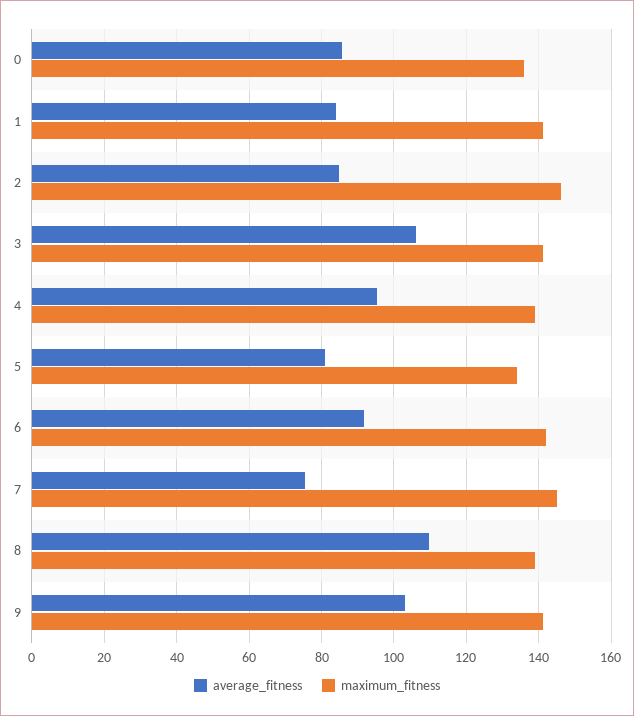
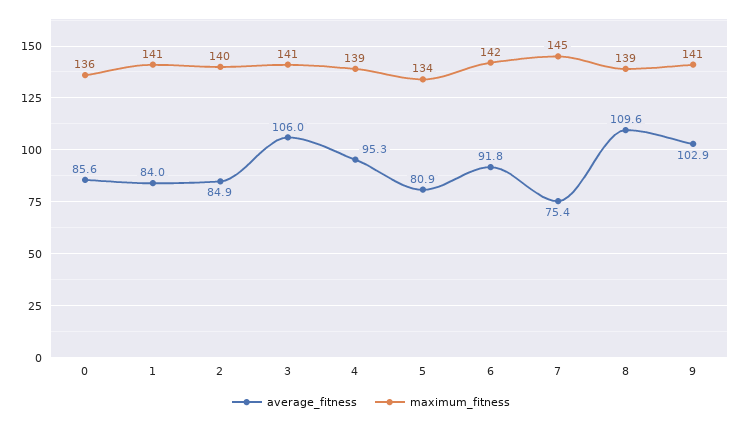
maximum_fitness, 2: 146 -> 140

